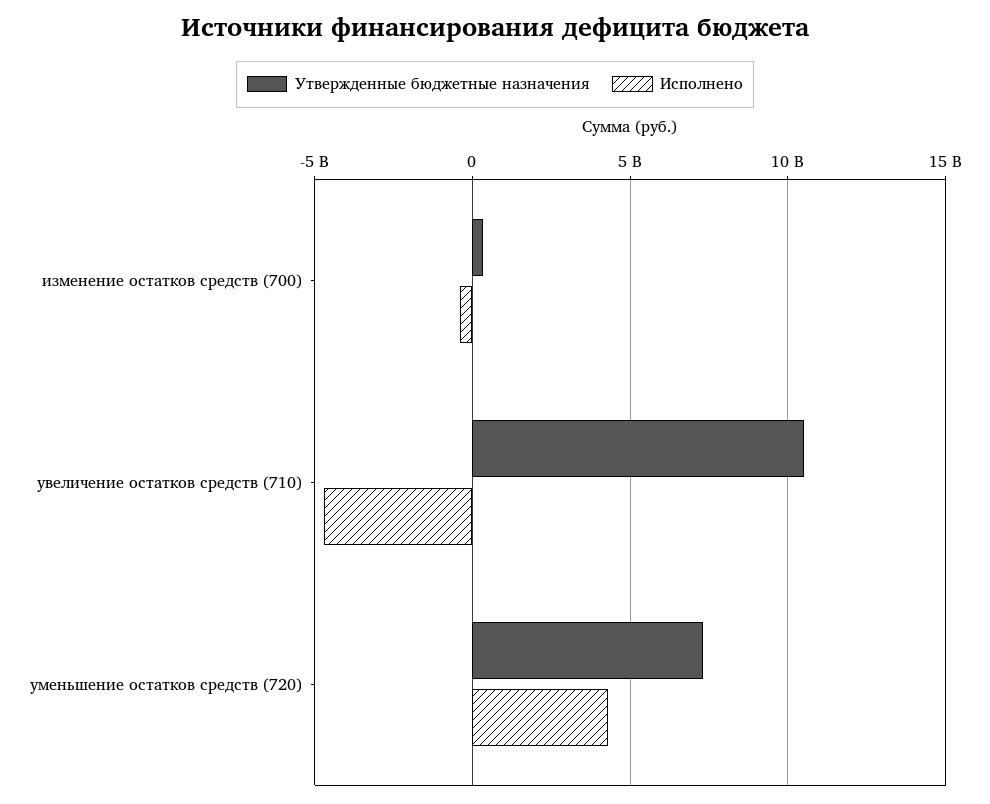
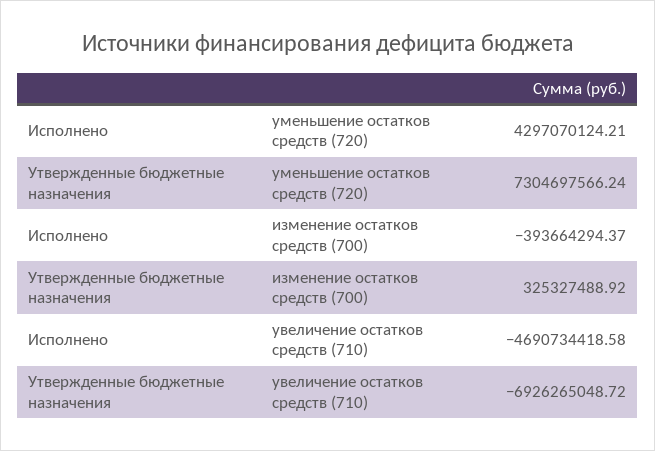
Утвержденные бюджетные назначения, увеличение остатков средств (710): 10500000000 -> -6926265048.72

